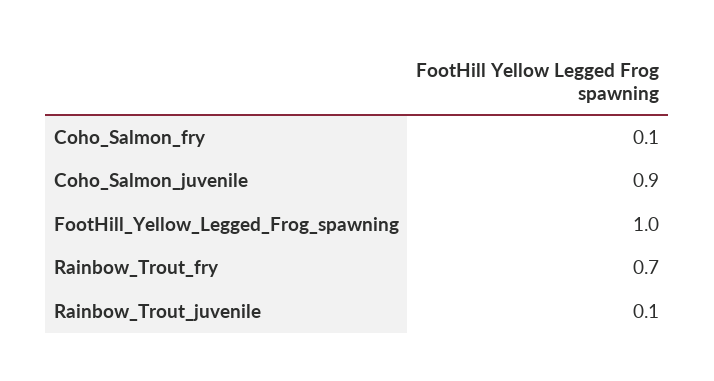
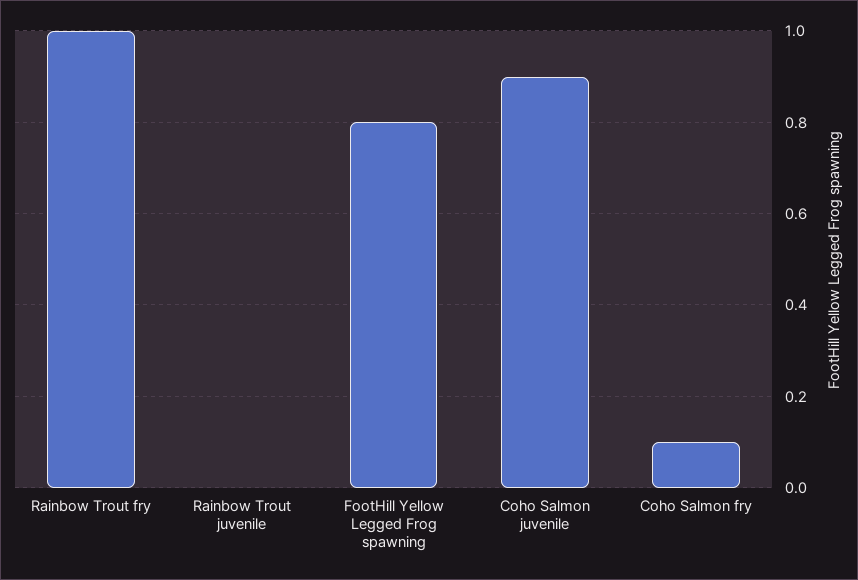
FootHill_Yellow_Legged_Frog_spawning: 1 -> 0.8
Rainbow_Trout_fry: 0.7 -> 1
Rainbow_Trout_juvenile: 0.1 -> 0

